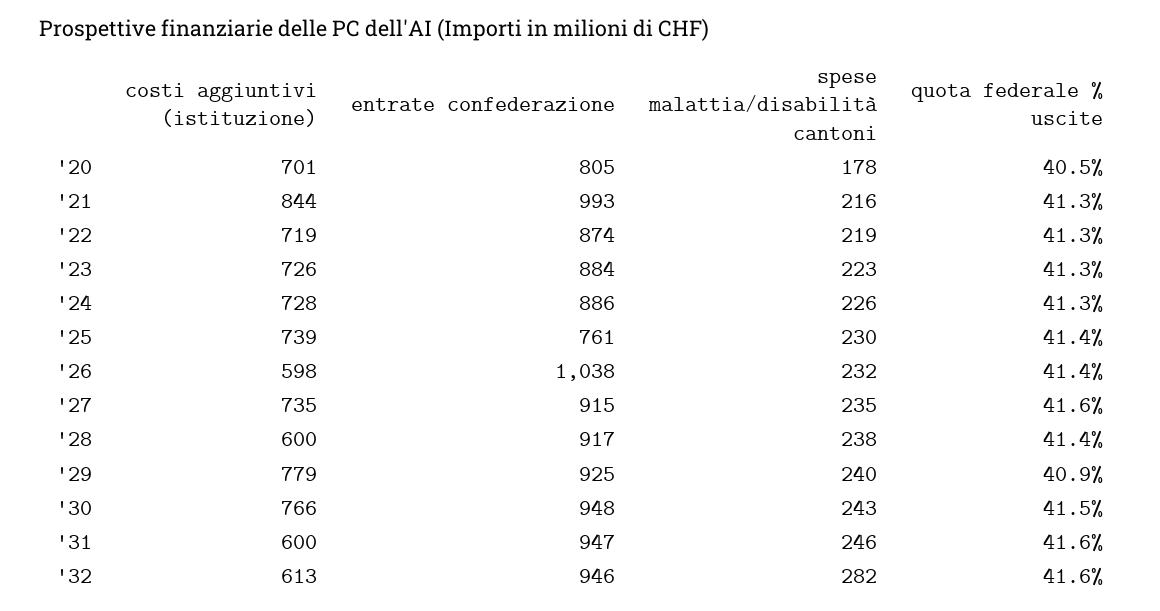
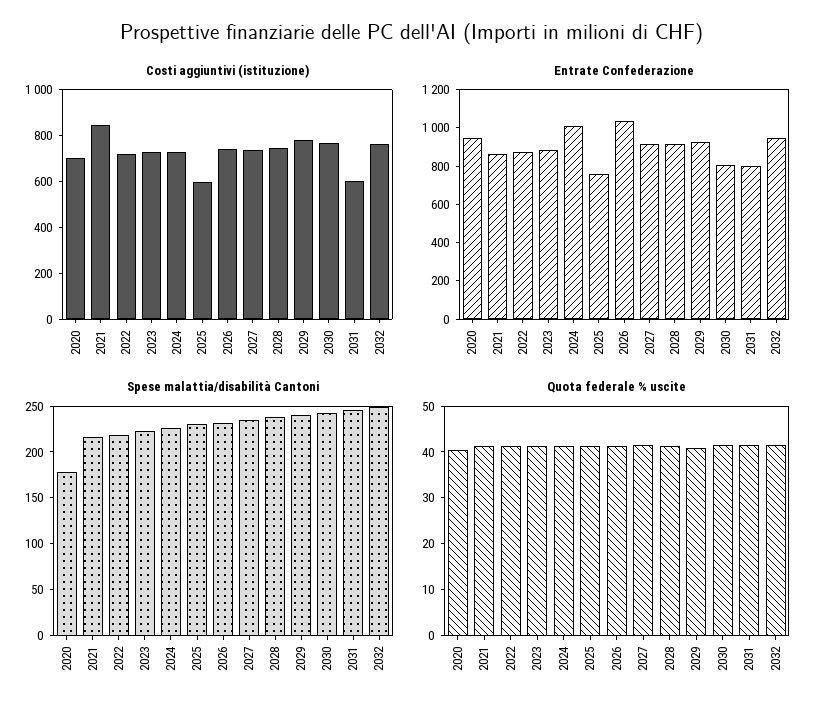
entrate confederazione, '20: 805 -> 950
entrate confederazione, '21: 993 -> 850
entrate confederazione, '24: 886 -> 1000
costi aggiuntivi (istituzione), '25: 739 -> 600
costi aggiuntivi (istituzione), '26: 598 -> 750
costi aggiuntivi (istituzione), '28: 600 -> 750
entrate confederazione, '30: 948 -> 800
entrate confederazione, '31: 947 -> 800
costi aggiuntivi (istituzione), '32: 613 -> 750
spese malattia/disabilità cantoni, '32: 282 -> 250

